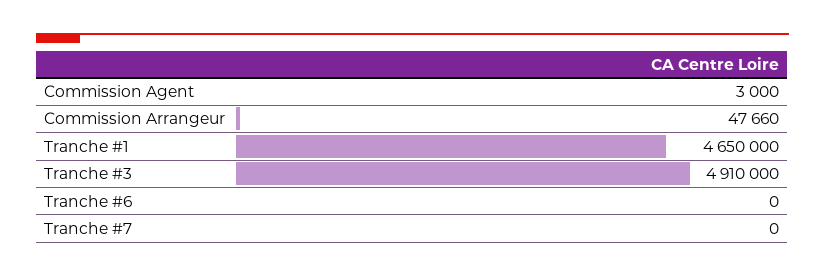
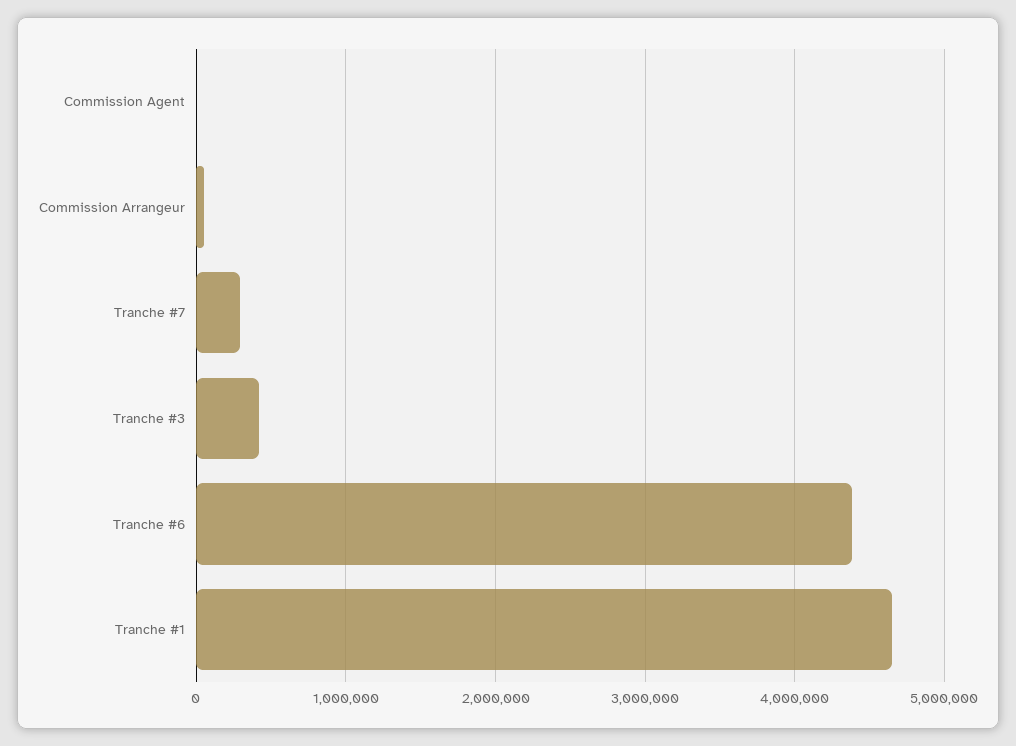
Tranche #3: 4910000 -> 400000
Tranche #6: 0 -> 4400000
Tranche #7: 0 -> 300000

